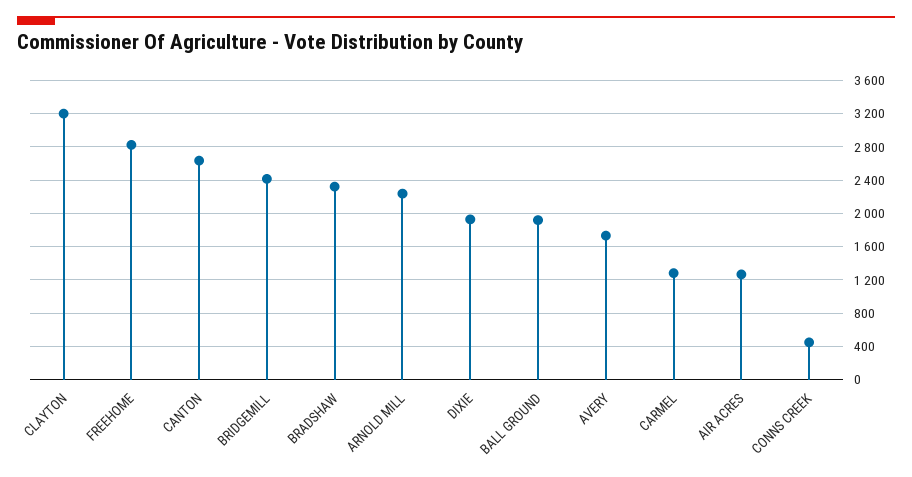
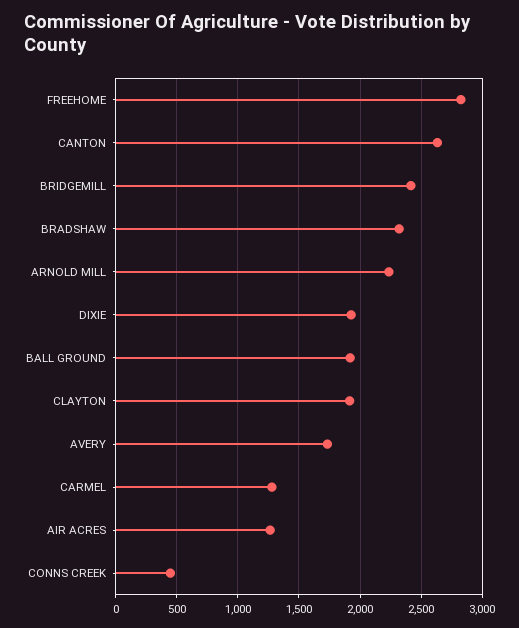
CLAYTON: 3200 -> 1900

